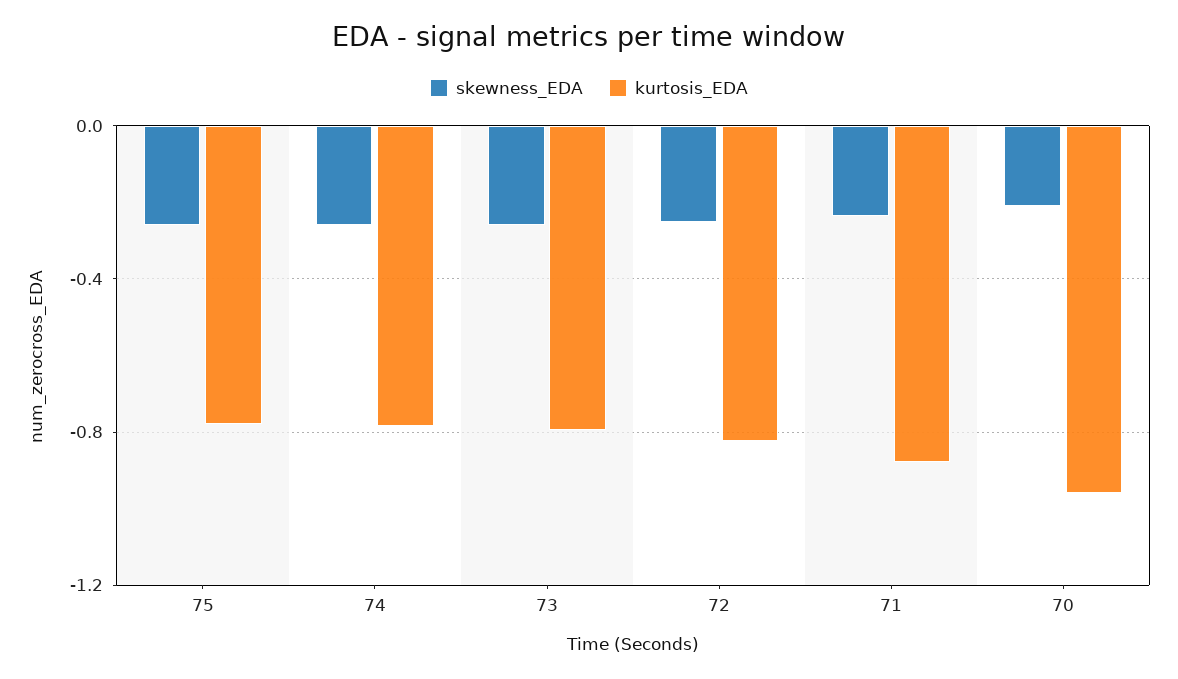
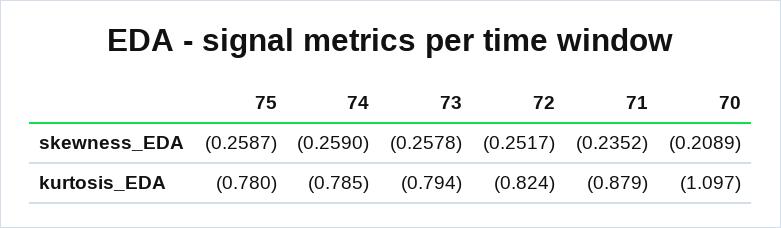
kurtosis_EDA, 70: -0.95 -> -1.097

